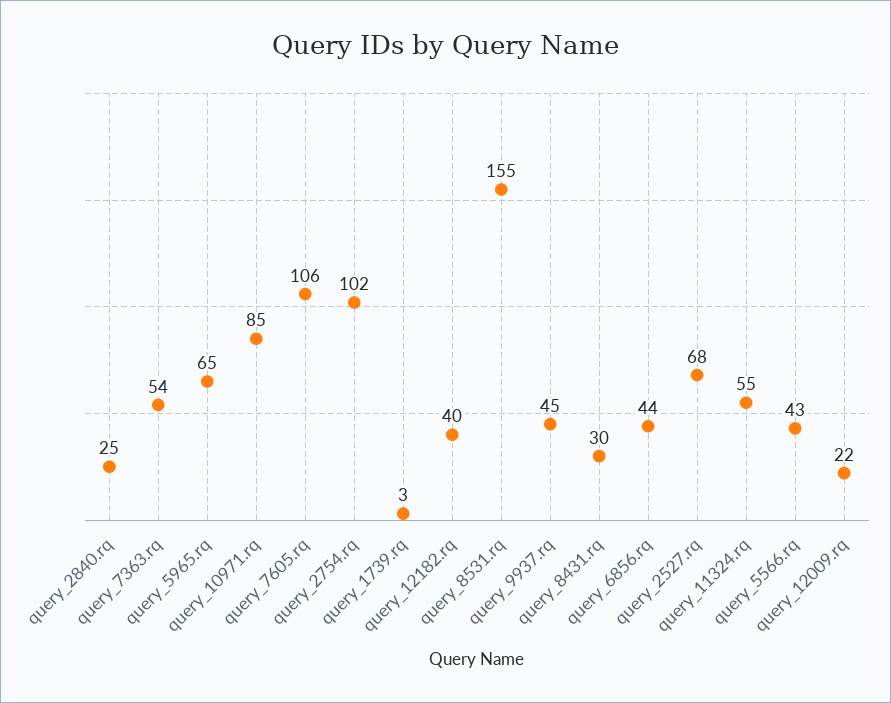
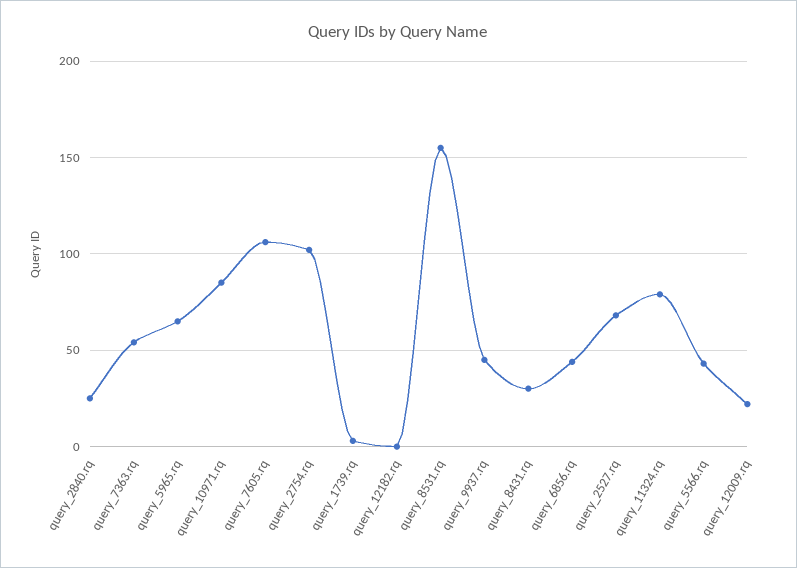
query_12182.rq: 40 -> 0
query_11324.rq: 55 -> 80

